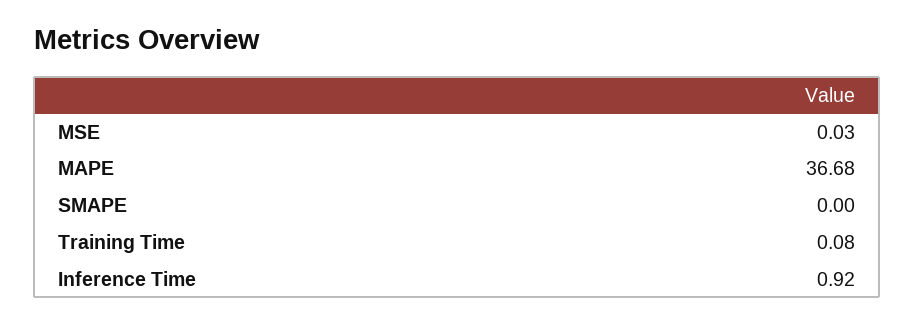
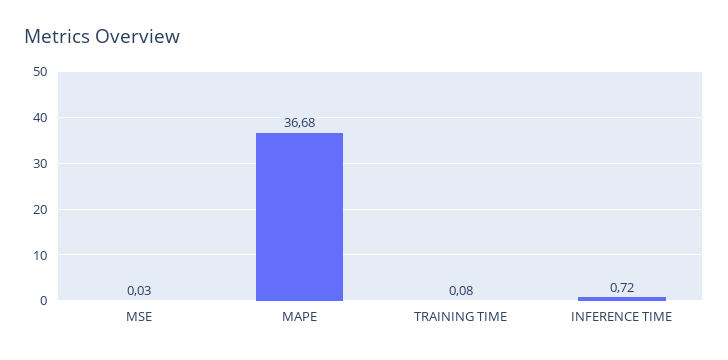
SMAPE: 0 -> none
Inference Time: 0.92 -> 0.72

